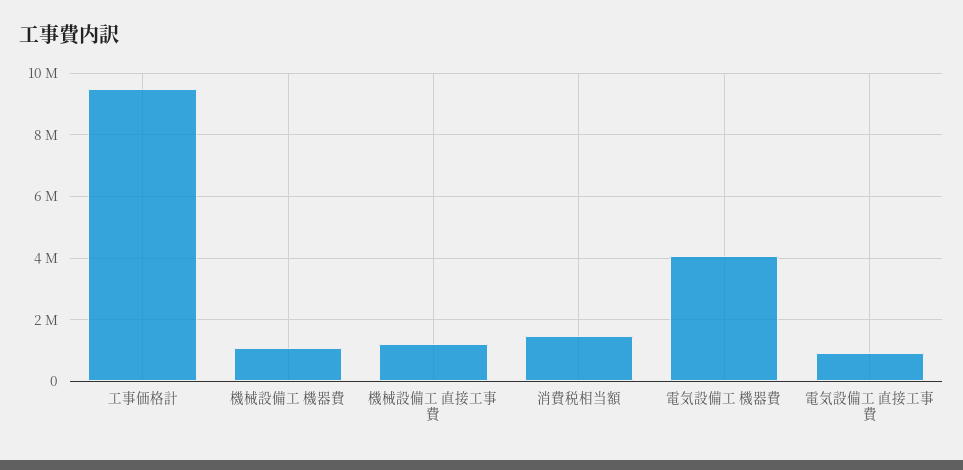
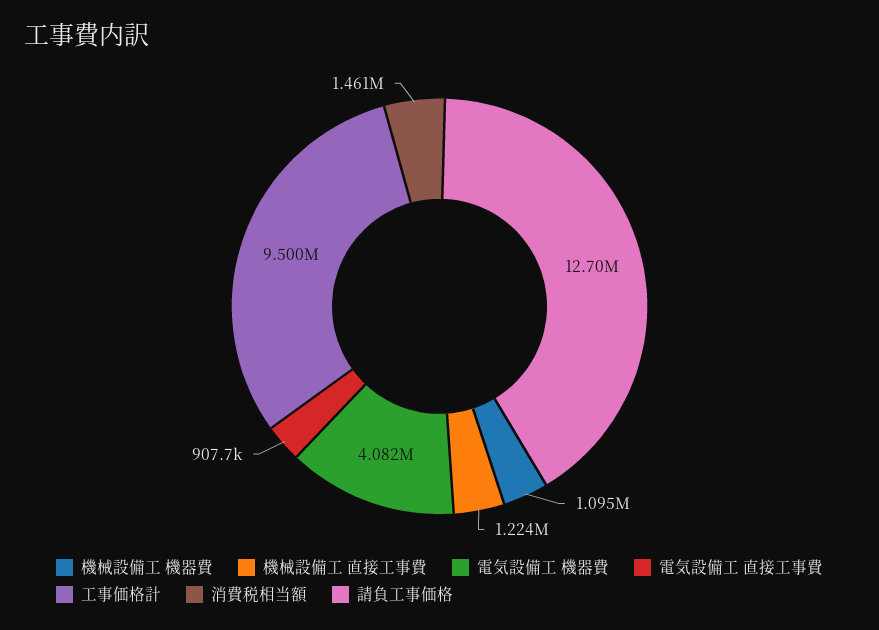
請負工事価格: none -> 12700000

